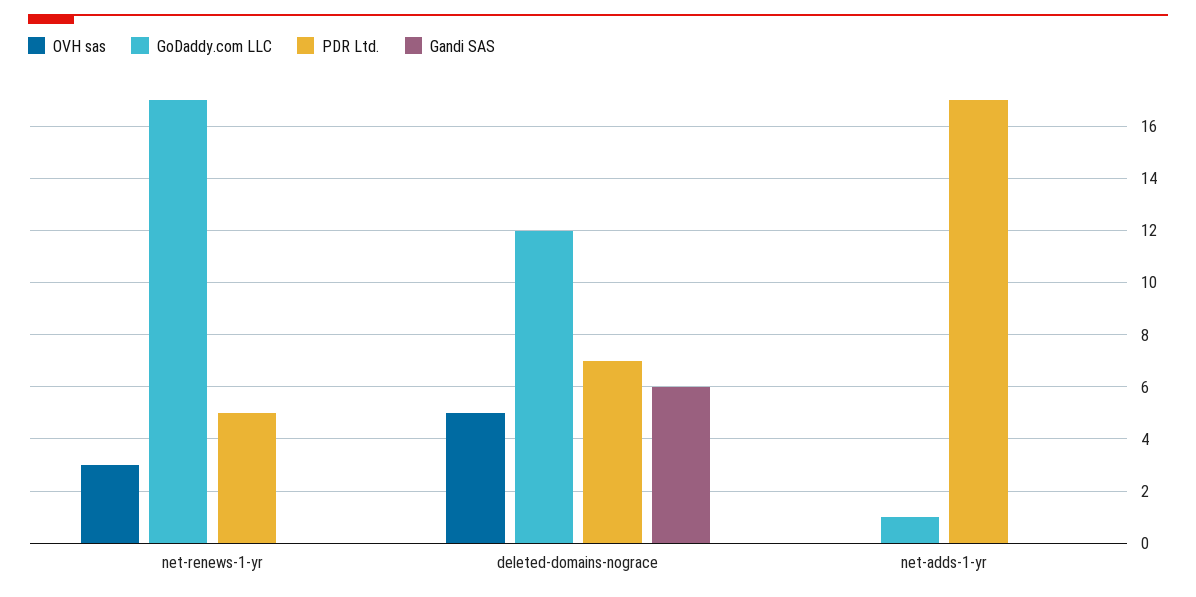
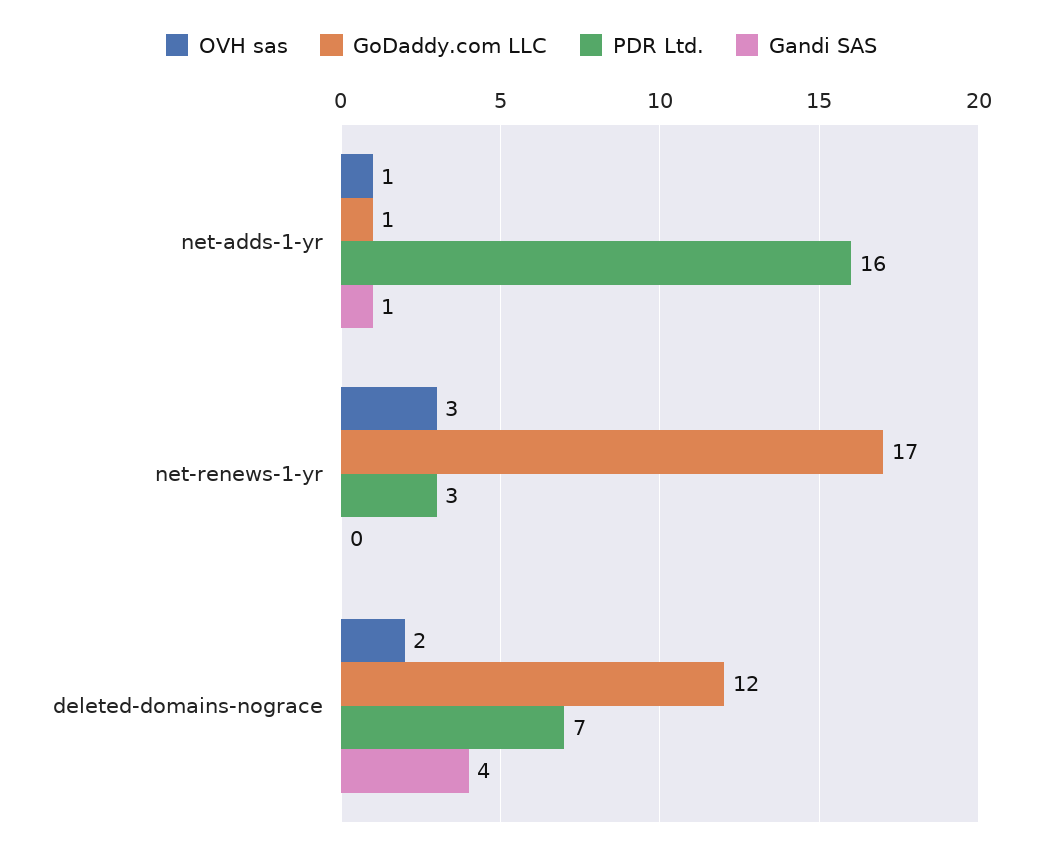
PDR Ltd., net-renews-1-yr: 5 -> 3
OVH sas, deleted-domains-nograce: 5 -> 2
Gandi SAS, deleted-domains-nograce: 6 -> 4
OVH sas, net-adds-1-yr: 0 -> 1
PDR Ltd., net-adds-1-yr: 17 -> 16
Gandi SAS, net-adds-1-yr: 0 -> 1

